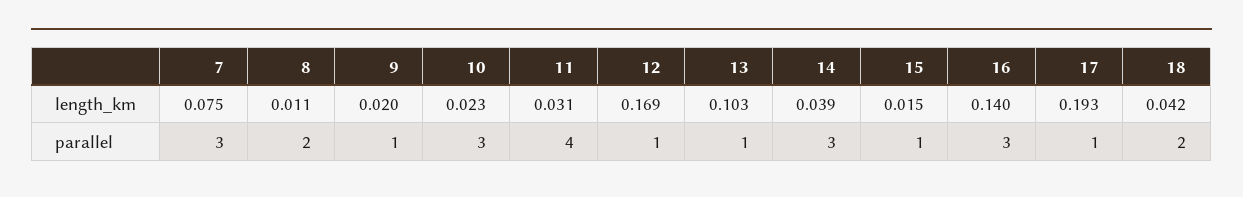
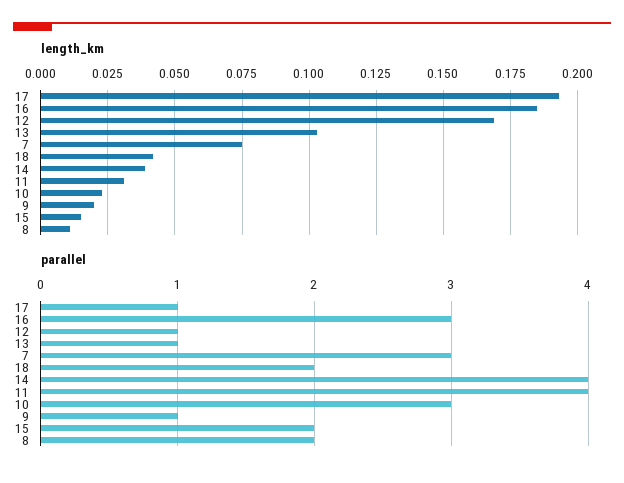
length_km, 16: 0.14 -> 0.185
parallel, 14: 3 -> 4
parallel, 15: 1 -> 2

